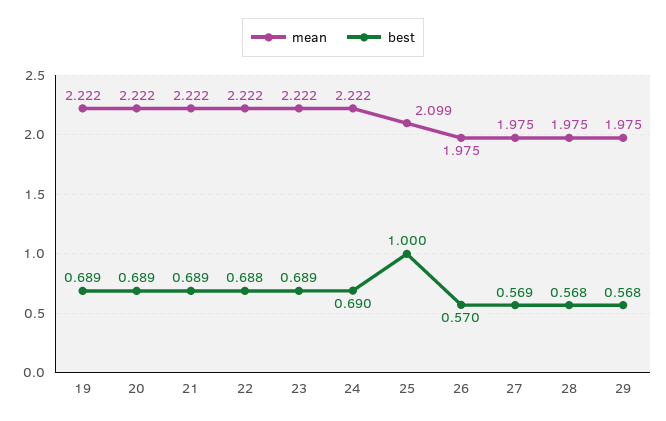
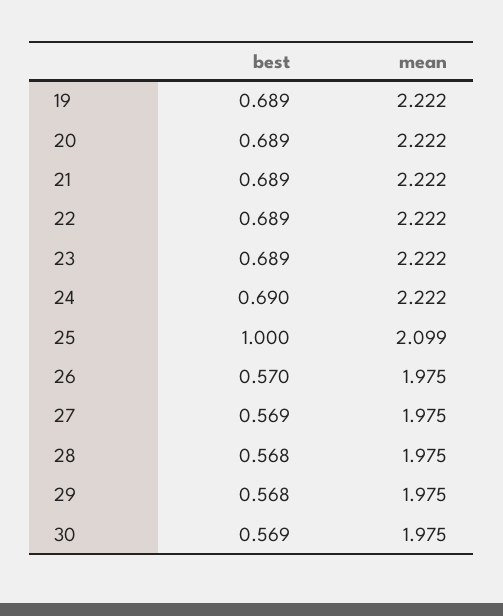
best, 22: 0.688 -> 0.689
best, 30: none -> 0.569
mean, 30: none -> 1.975

